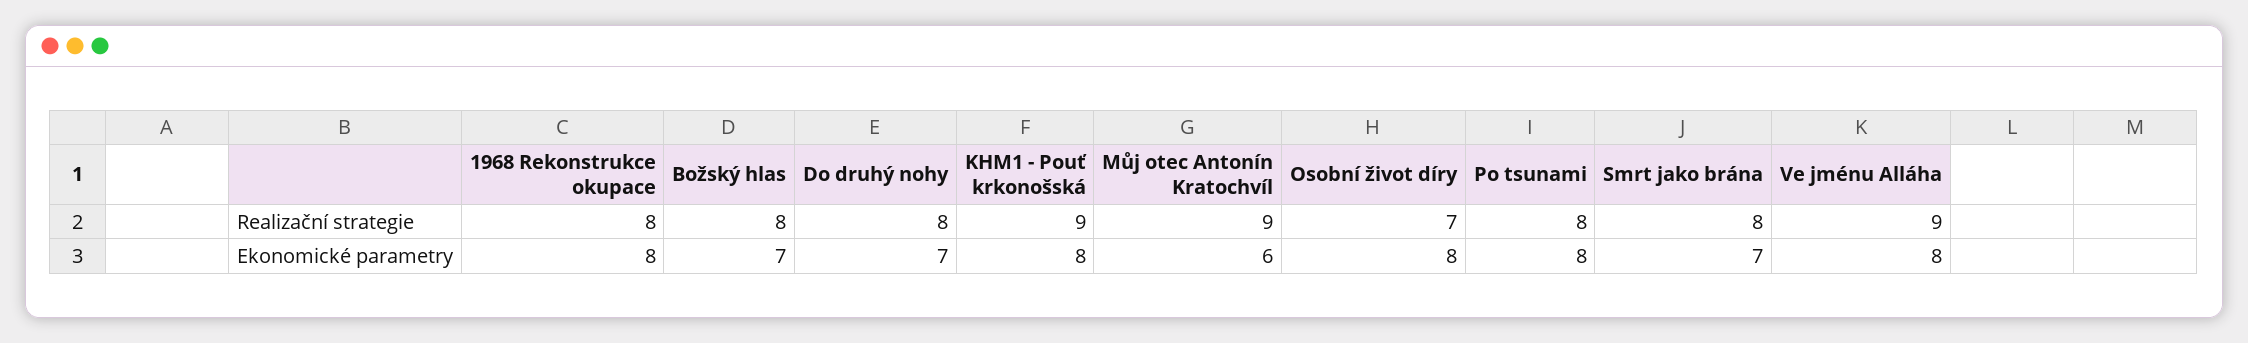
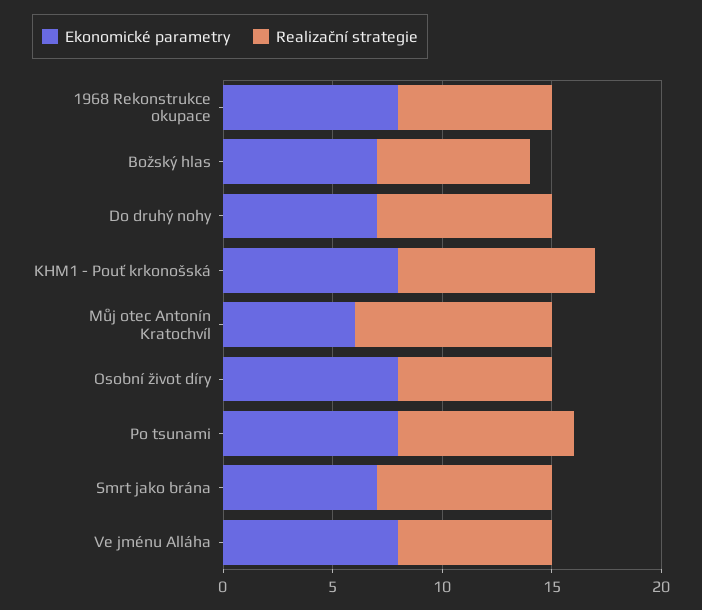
Realizační strategie, 1968 Rekonstrukce okupace: 8 -> 7
Realizační strategie, Božský hlas: 8 -> 7
Realizační strategie, Ve jménu Alláha: 9 -> 7

